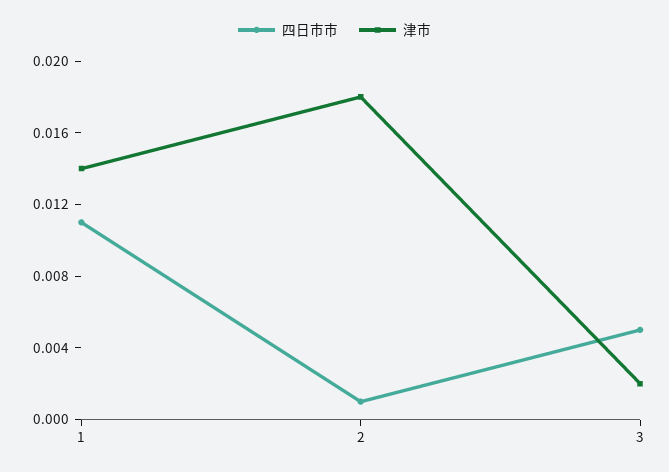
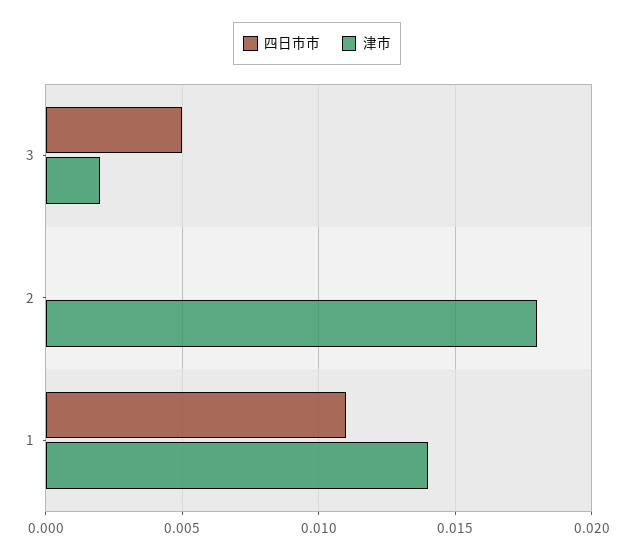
四日市市, 2: 0.001 -> 0

